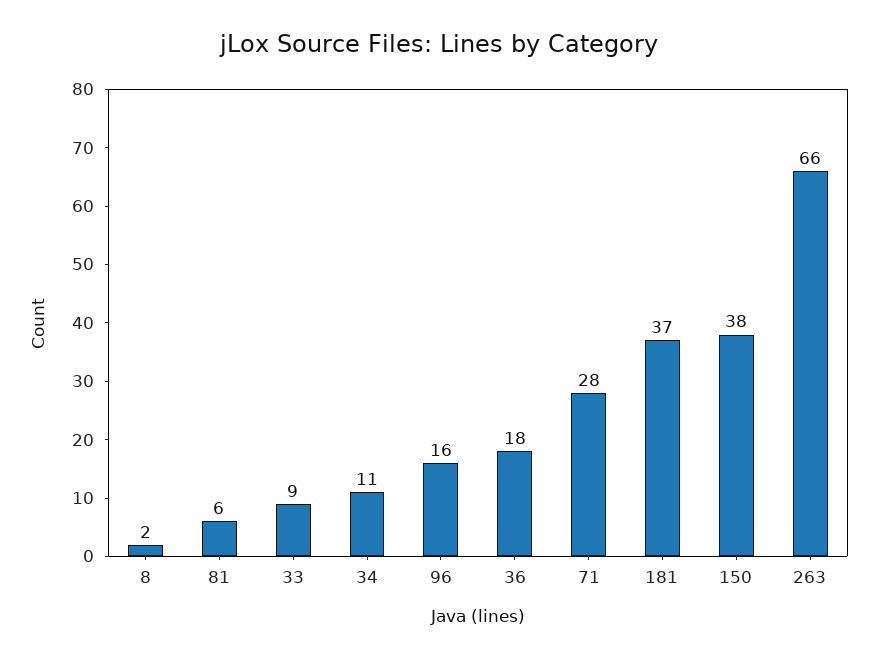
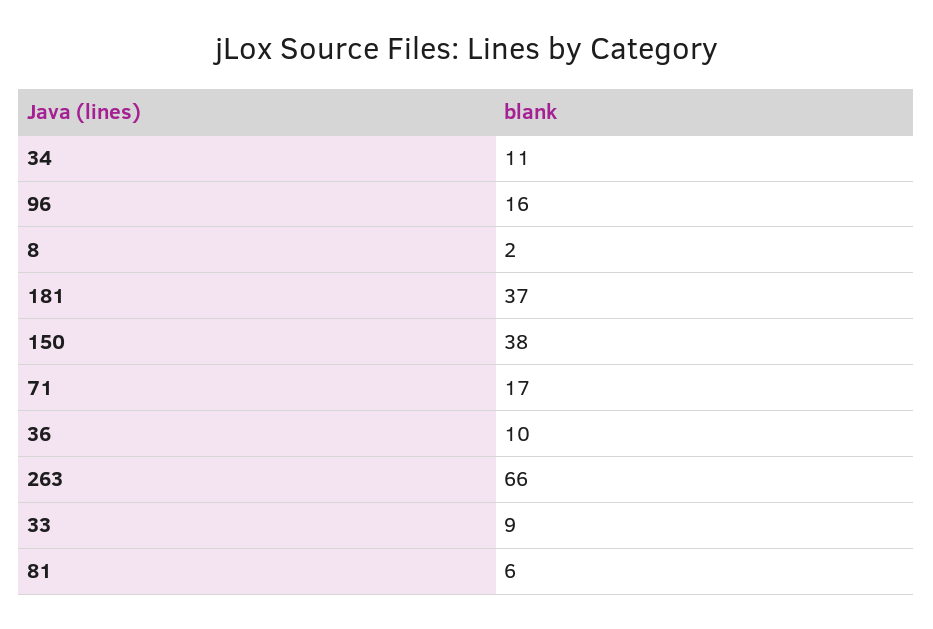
36: 18 -> 10
71: 28 -> 17

